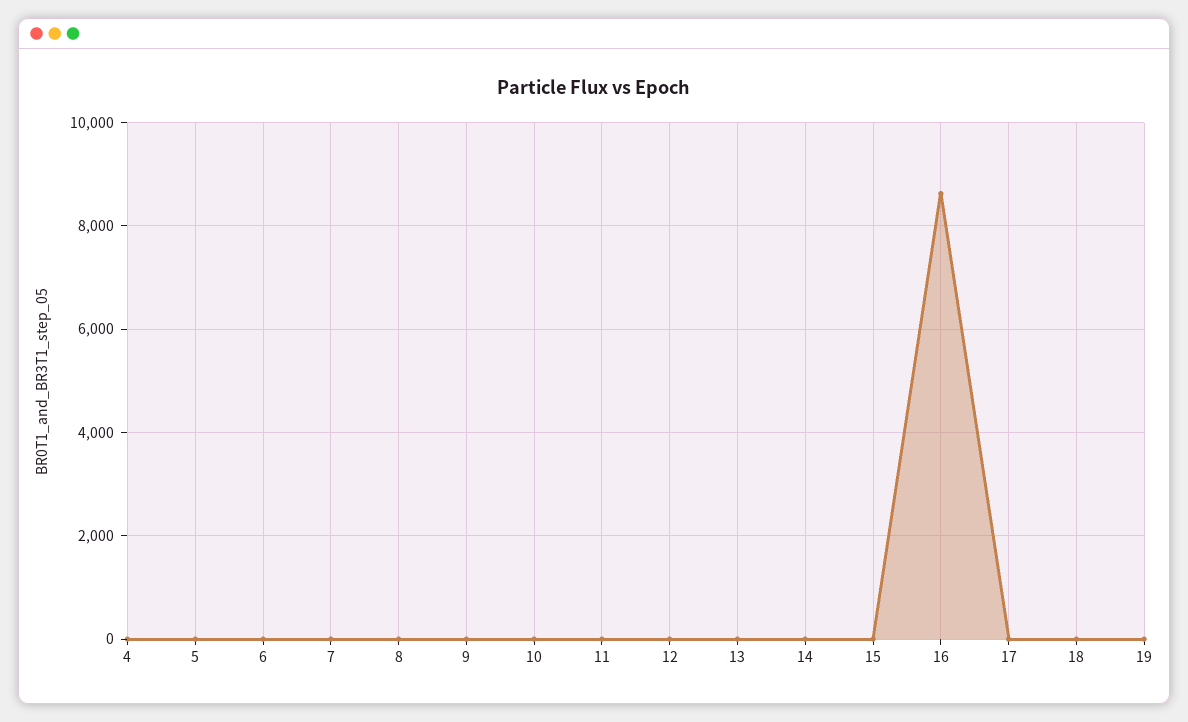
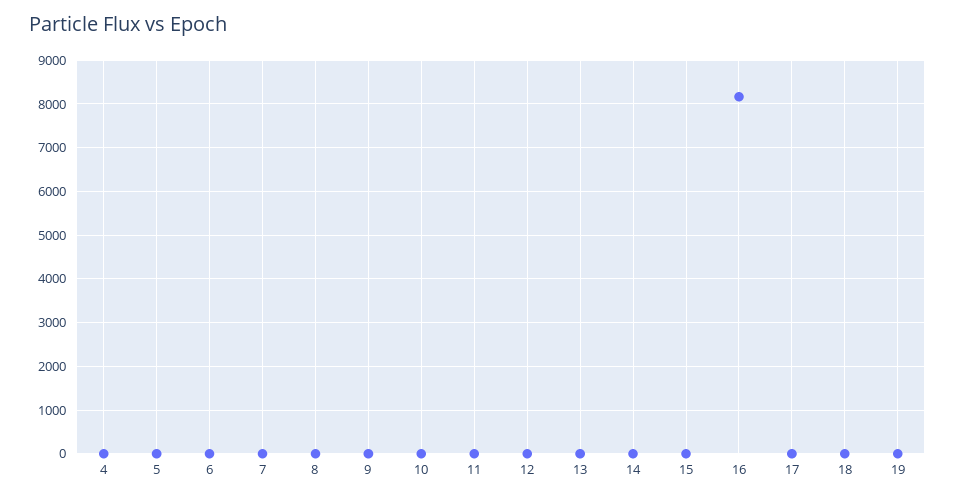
16: 8600 -> 8200

